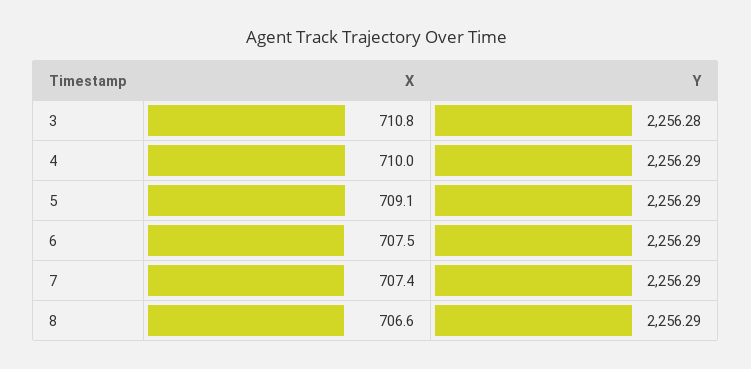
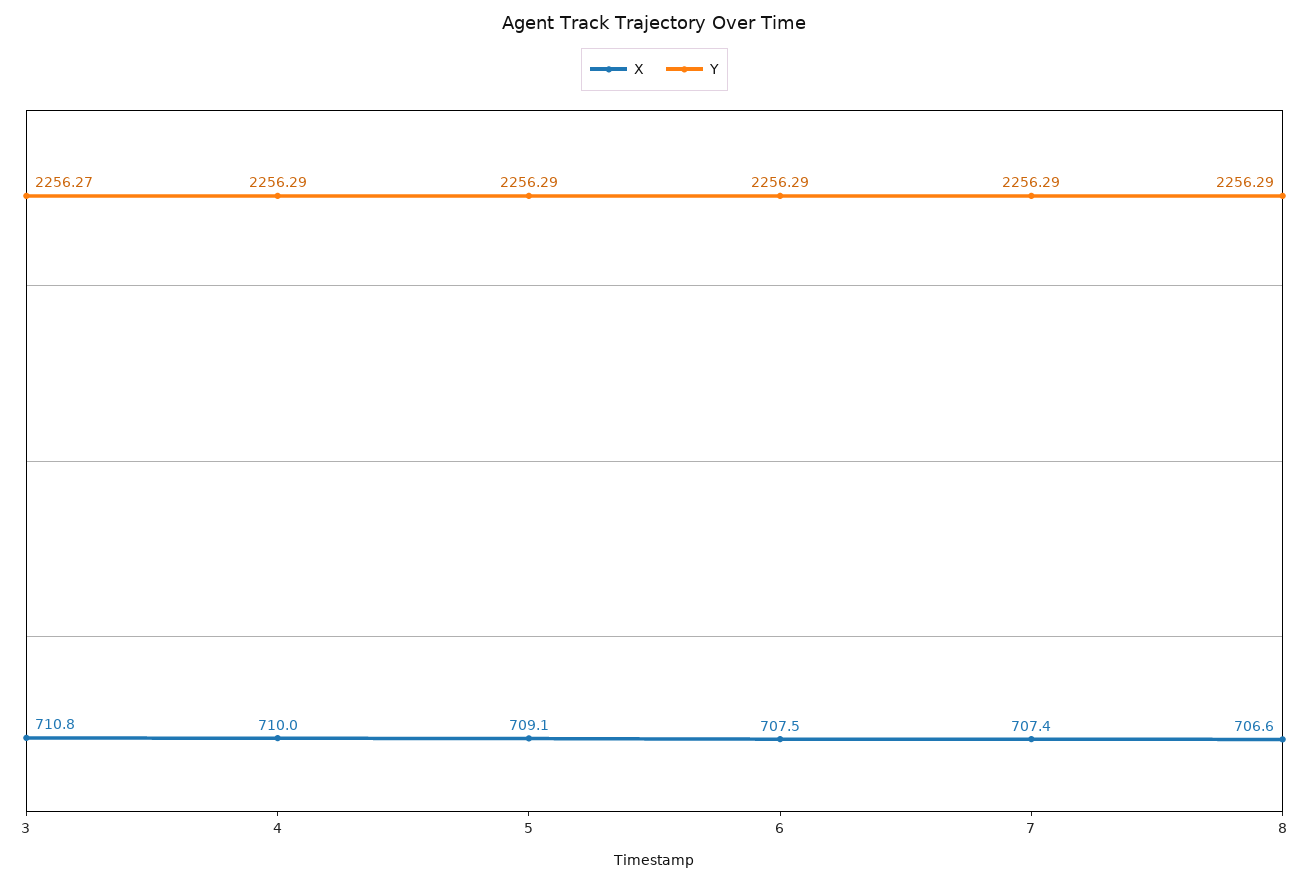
Y, 3: 2256.28 -> 2256.27

